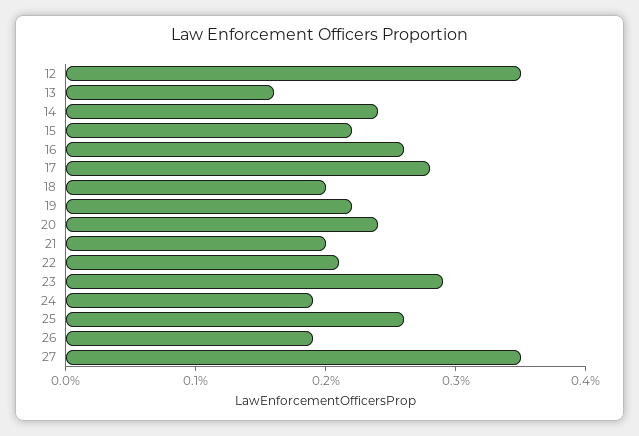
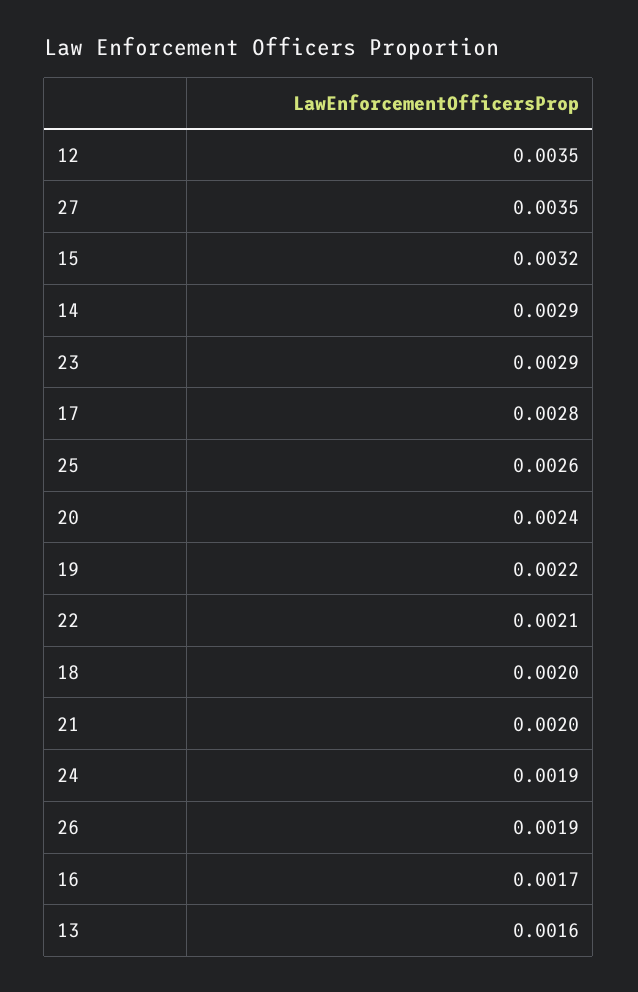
14: 0.0024 -> 0.0029
15: 0.0022 -> 0.0032
16: 0.0026 -> 0.0017

